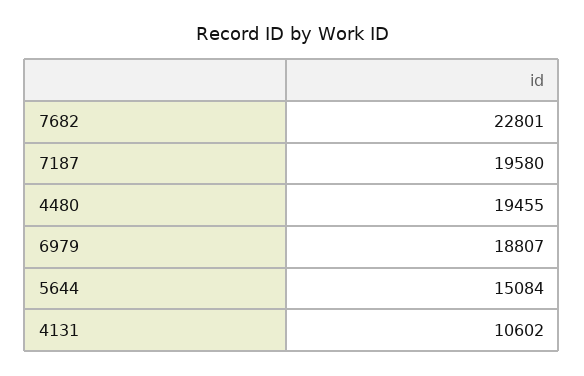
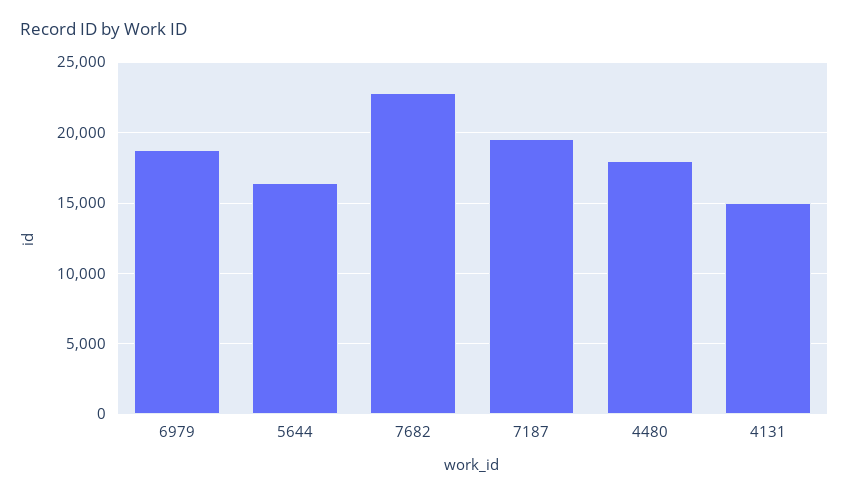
4480: 19455 -> 18000
5644: 15084 -> 16500
4131: 10602 -> 15000

